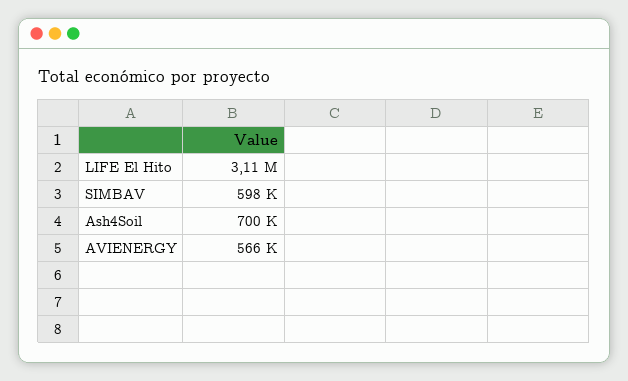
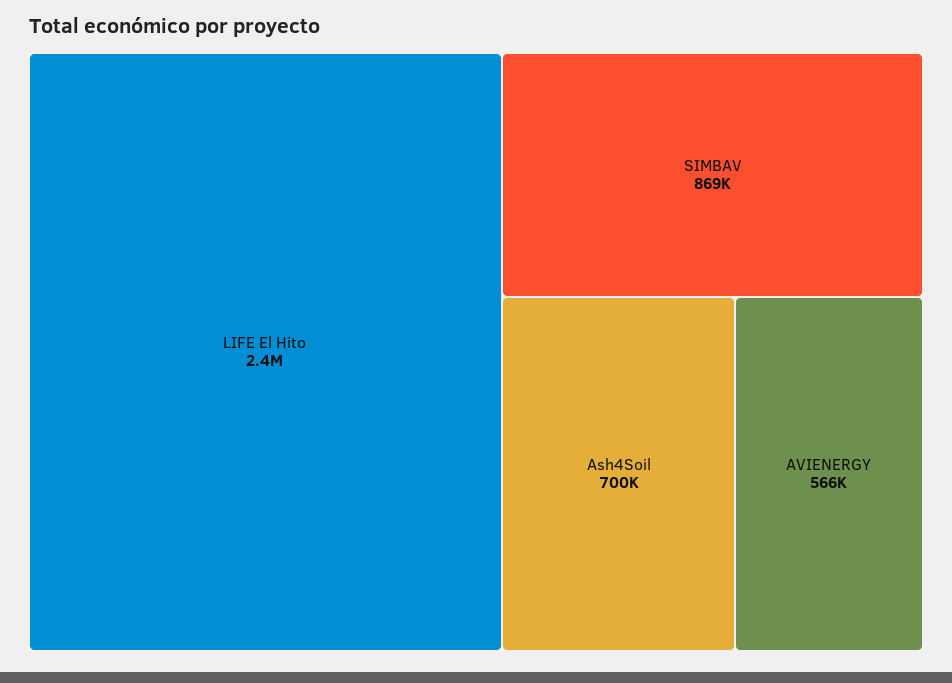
LIFE El Hito: 3110000 -> 2400000
SIMBAV: 598000 -> 869000

